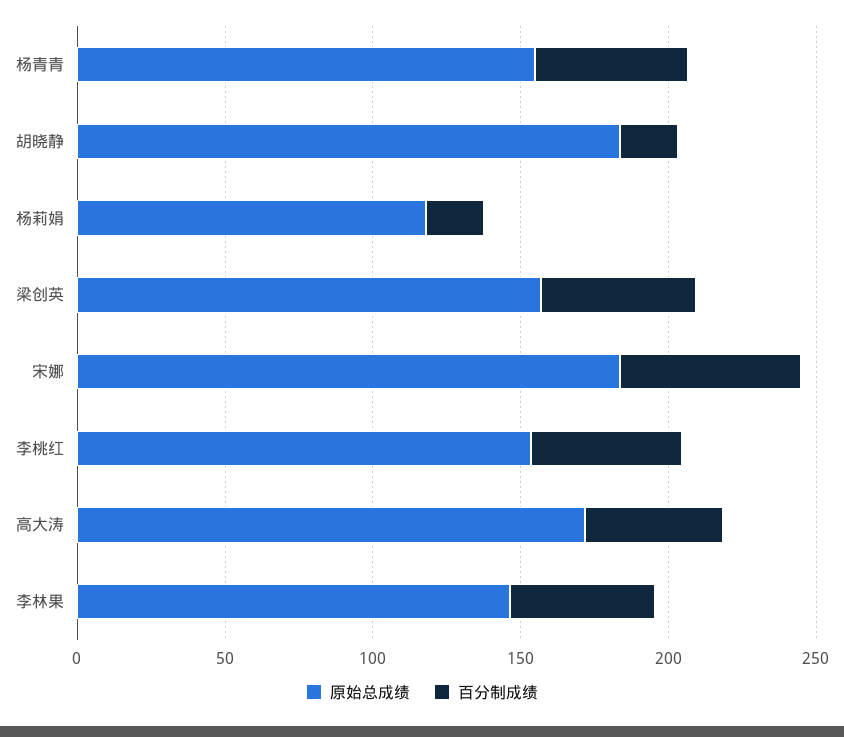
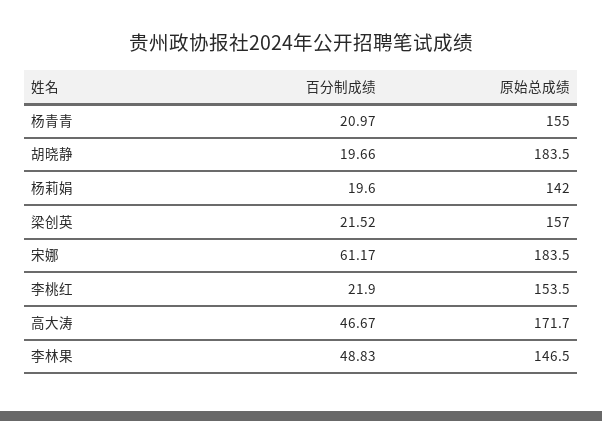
百分制成绩, 杨青青: 50 -> 20.97
原始总成绩, 杨莉娟: 120 -> 142
百分制成绩, 梁创英: 50 -> 21.52
百分制成绩, 李桃红: 50 -> 21.9

